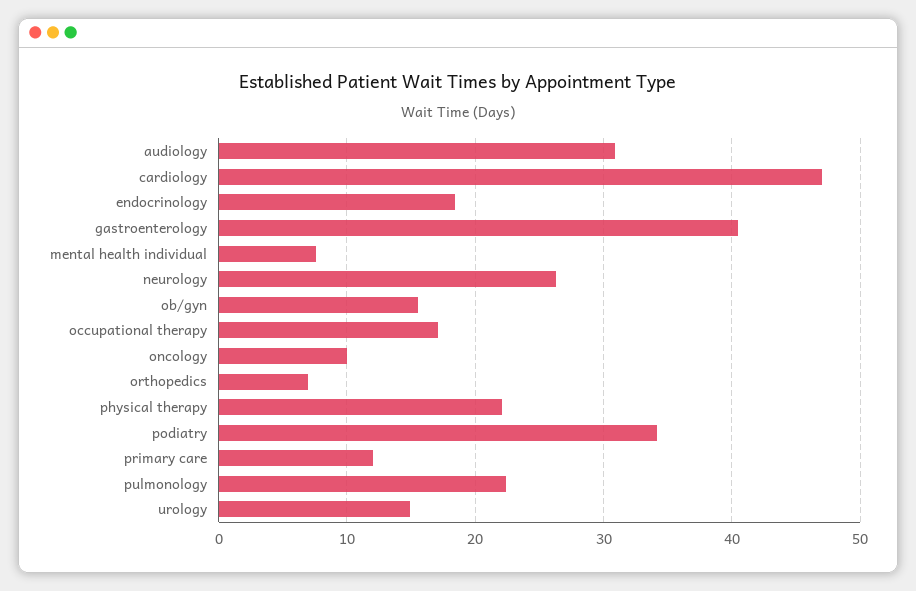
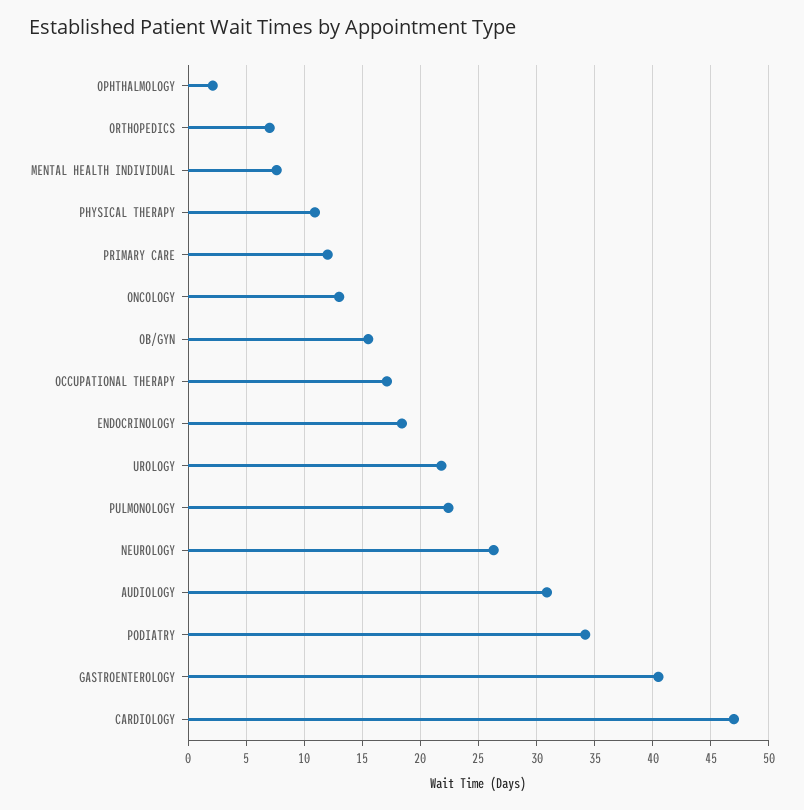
oncology: 10 -> 13
physical therapy: 22 -> 11
urology: 15 -> 22
OPHTHALMOLOGY: none -> 2

